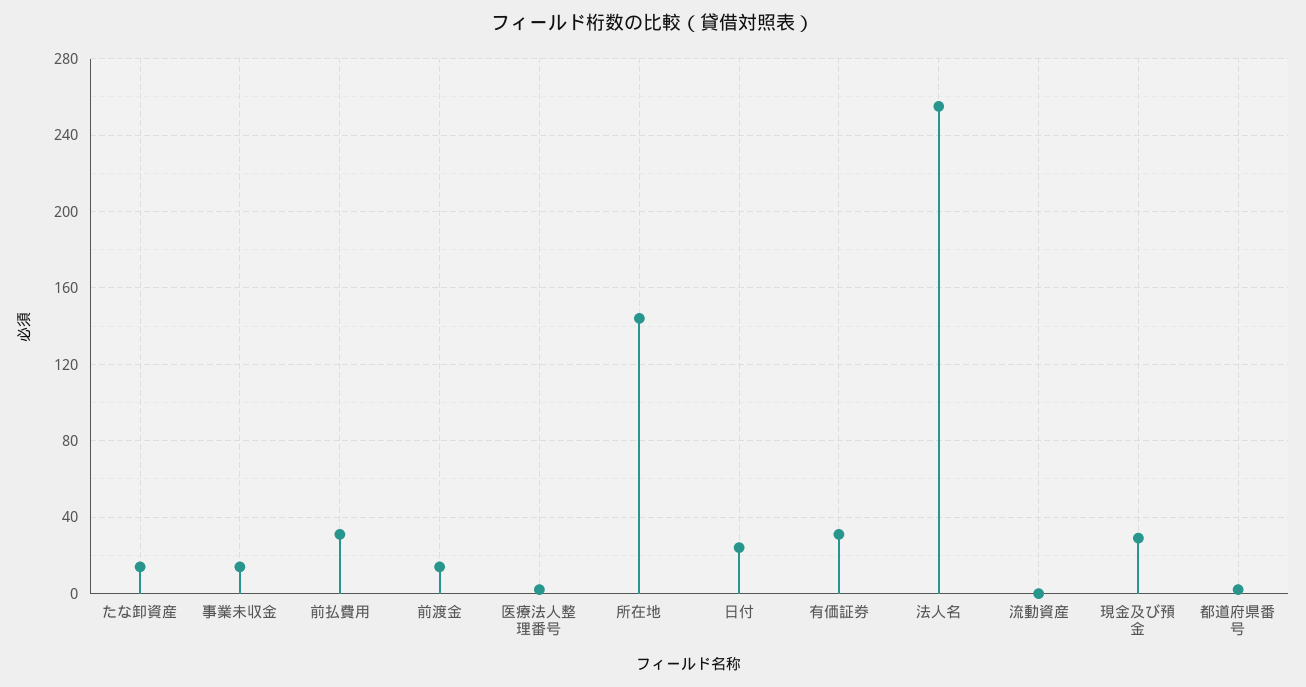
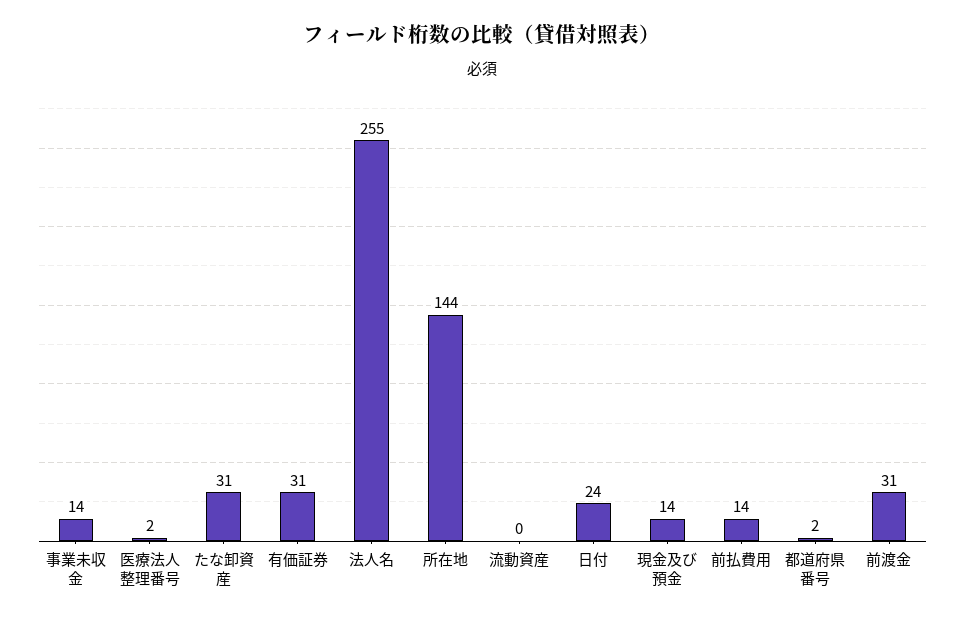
たな卸資産: 15 -> 31
前払費用: 30 -> 14
前渡金: 15 -> 31
現金及び預金: 30 -> 14

